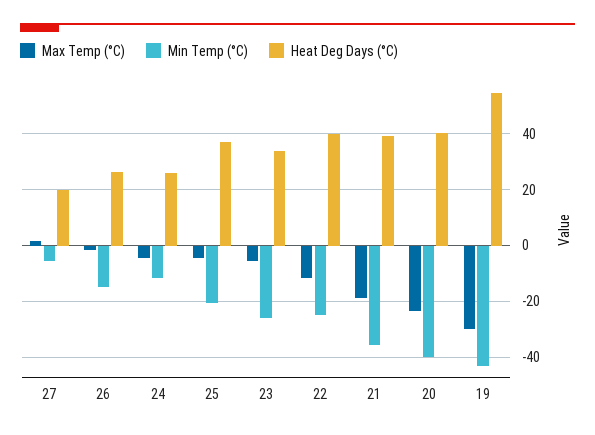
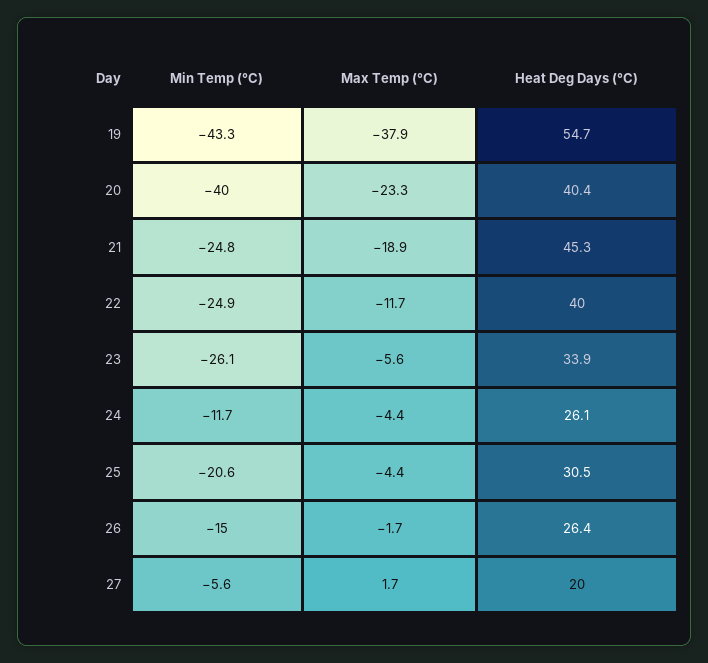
Heat Deg Days (°C), 25: 37.5 -> 30.5
Min Temp (°C), 21: -35 -> -24.8
Heat Deg Days (°C), 21: 40 -> 45.3
Max Temp (°C), 19: -30 -> -37.9

